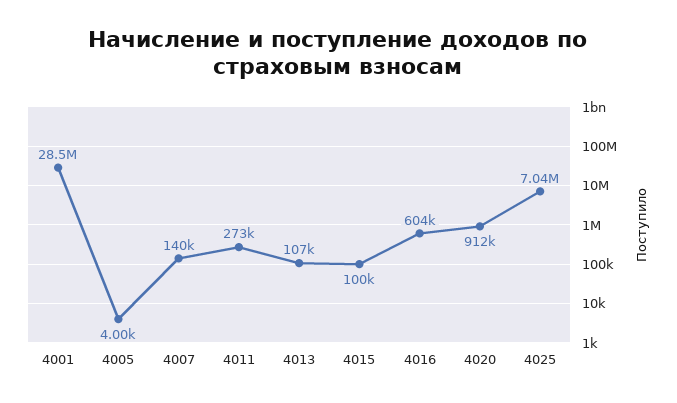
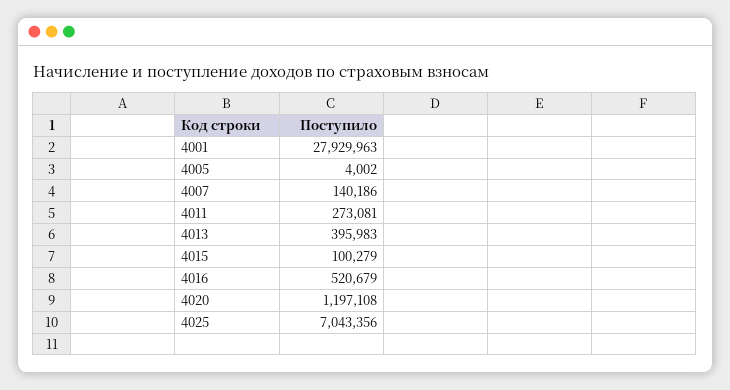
4001: 28500000 -> 27929963
4013: 107000 -> 395983
4016: 604000 -> 520679
4020: 912000 -> 1197108

